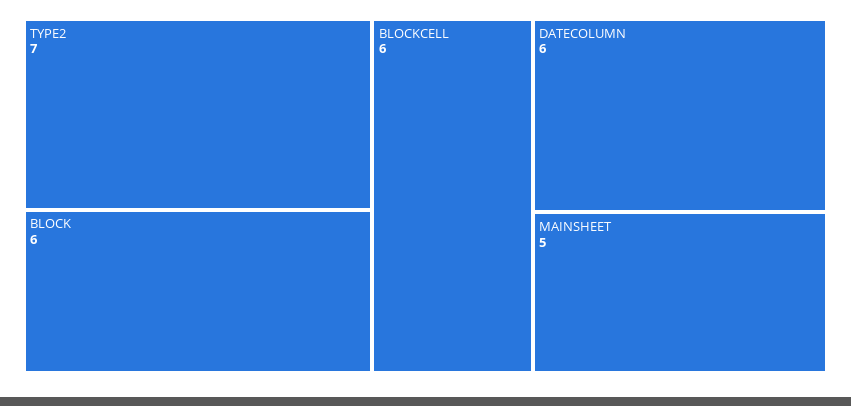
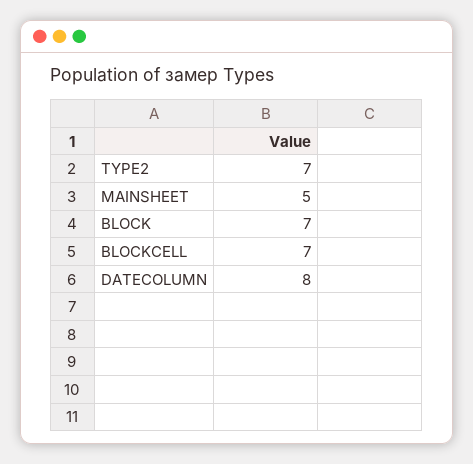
BLOCK: 6 -> 7
BLOCKCELL: 6 -> 7
DATECOLUMN: 6 -> 8

